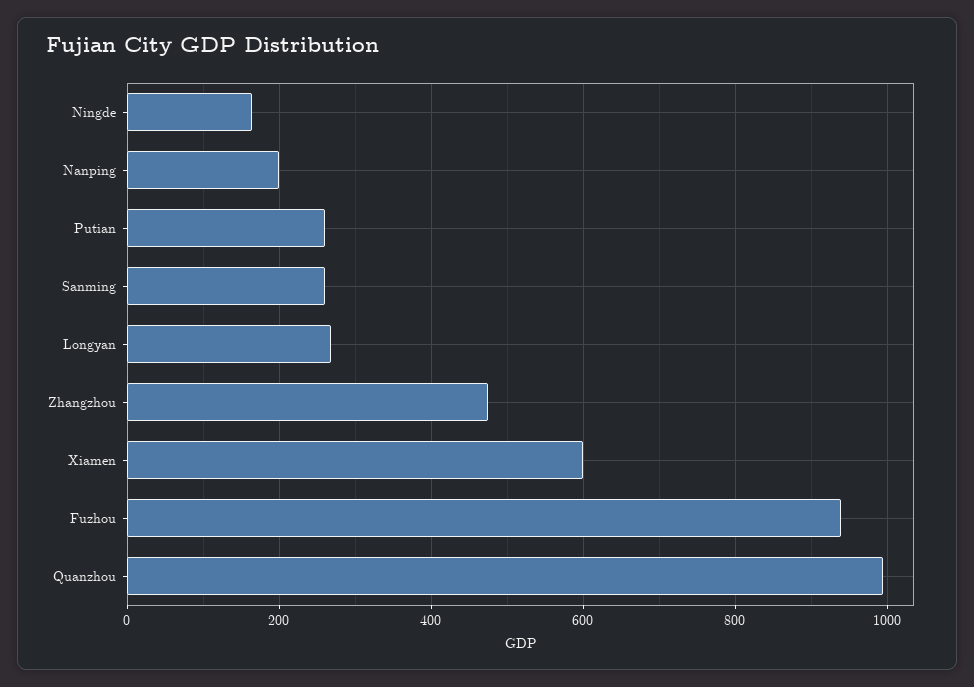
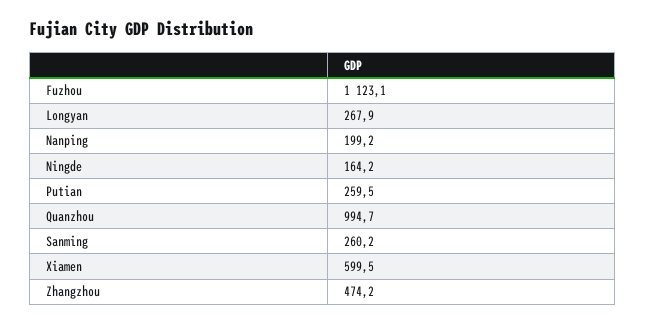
Fuzhou: 940 -> 1123.1

